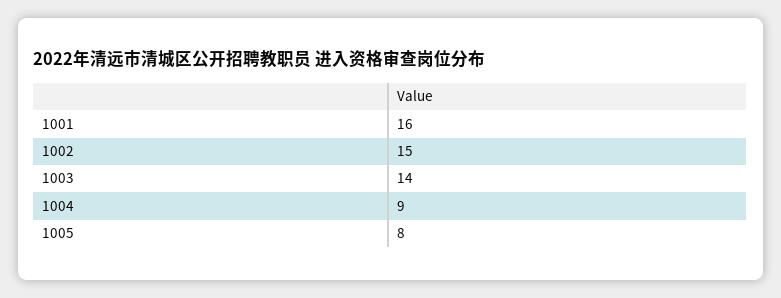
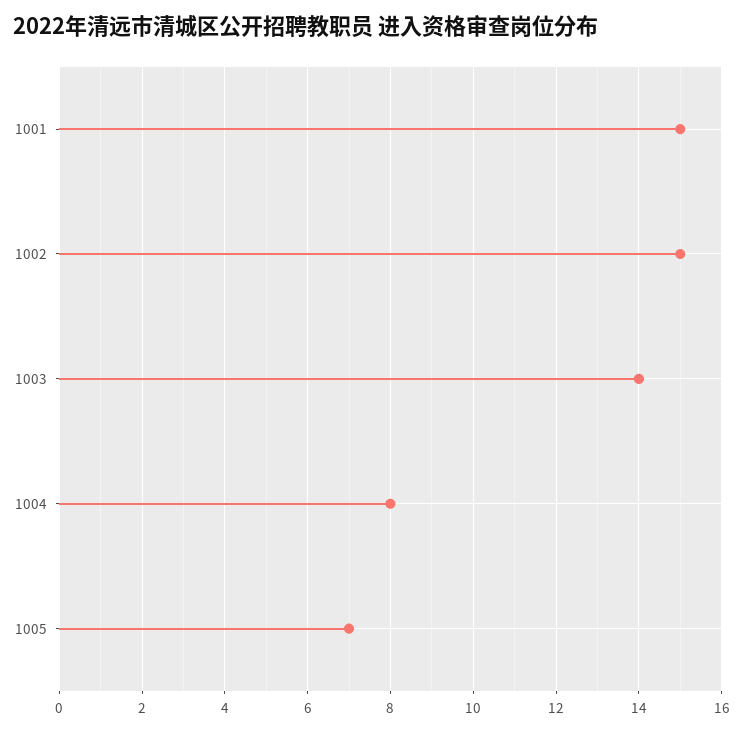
1001: 16 -> 15
1004: 9 -> 8
1005: 8 -> 7

